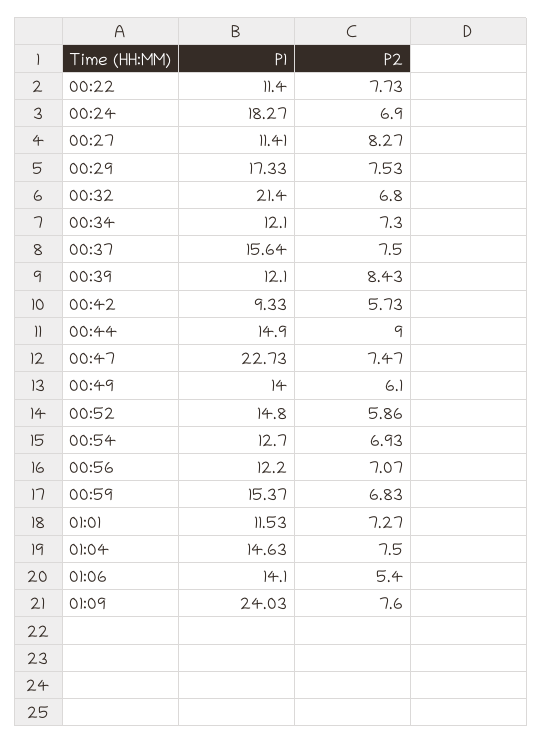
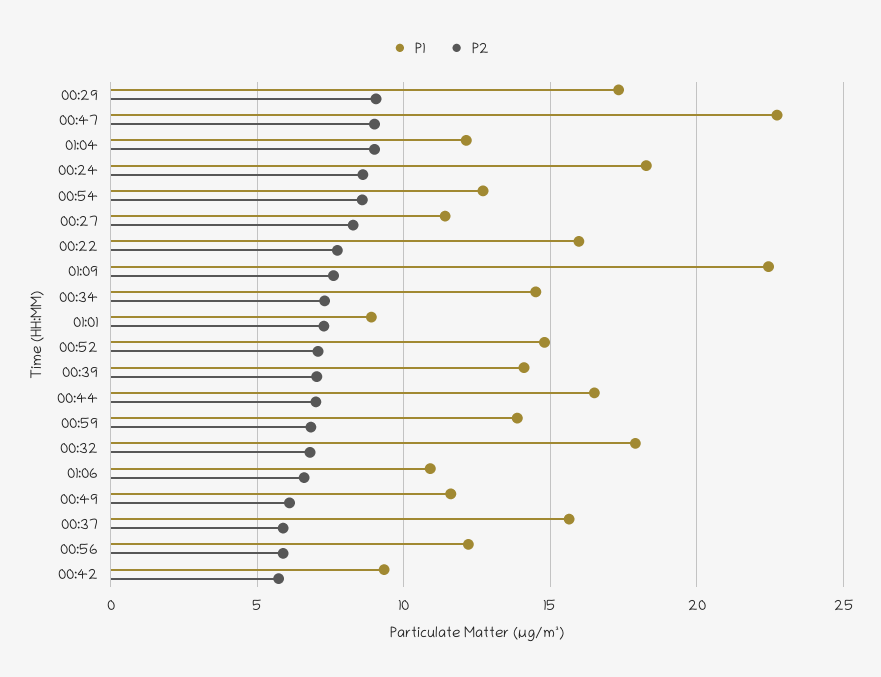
P1, 00:22: 11.4 -> 16
P2, 00:24: 6.9 -> 8.5
P2, 00:29: 7.53 -> 9
P1, 00:32: 21.4 -> 18
P1, 00:34: 12.1 -> 14.5
P2, 00:37: 7.5 -> 6
P1, 00:39: 12.1 -> 14
P2, 00:39: 8.43 -> 7
P1, 00:44: 14.9 -> 16.5
P2, 00:44: 9 -> 7
P2, 00:47: 7.47 -> 9
P1, 00:49: 14 -> 11.5
P2, 00:52: 5.86 -> 7
P2, 00:54: 6.93 -> 8.5
P2, 00:56: 7.07 -> 6
P1, 00:59: 15.37 -> 14
P1, 01:01: 11.53 -> 9
P1, 01:04: 14.63 -> 12
P2, 01:04: 7.5 -> 9
P1, 01:06: 14.1 -> 11
P2, 01:06: 5.4 -> 6.5
P1, 01:09: 24.03 -> 22.5

